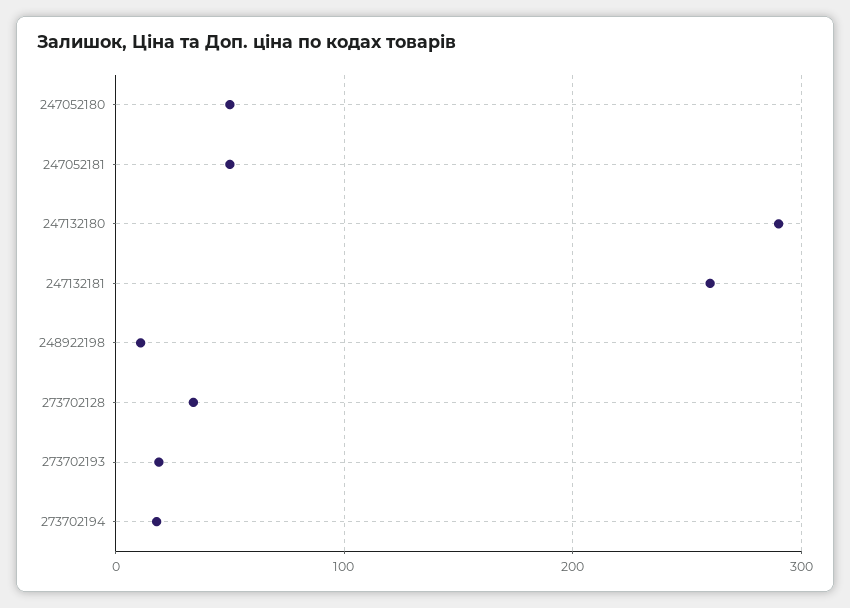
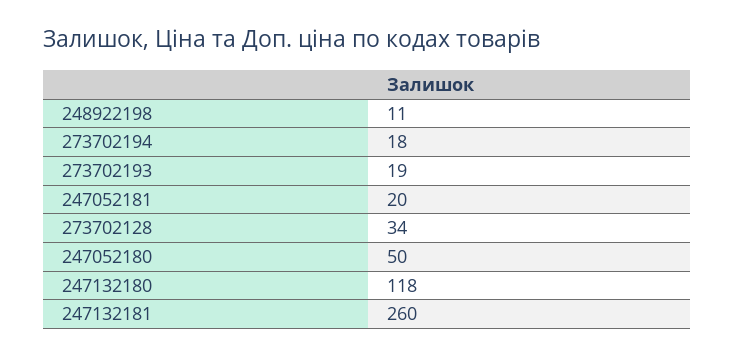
247052181: 50 -> 20
247132180: 290 -> 118

